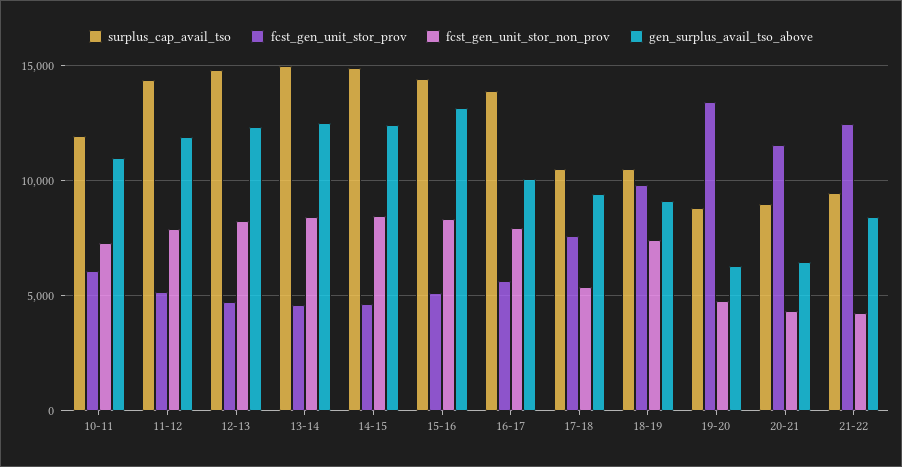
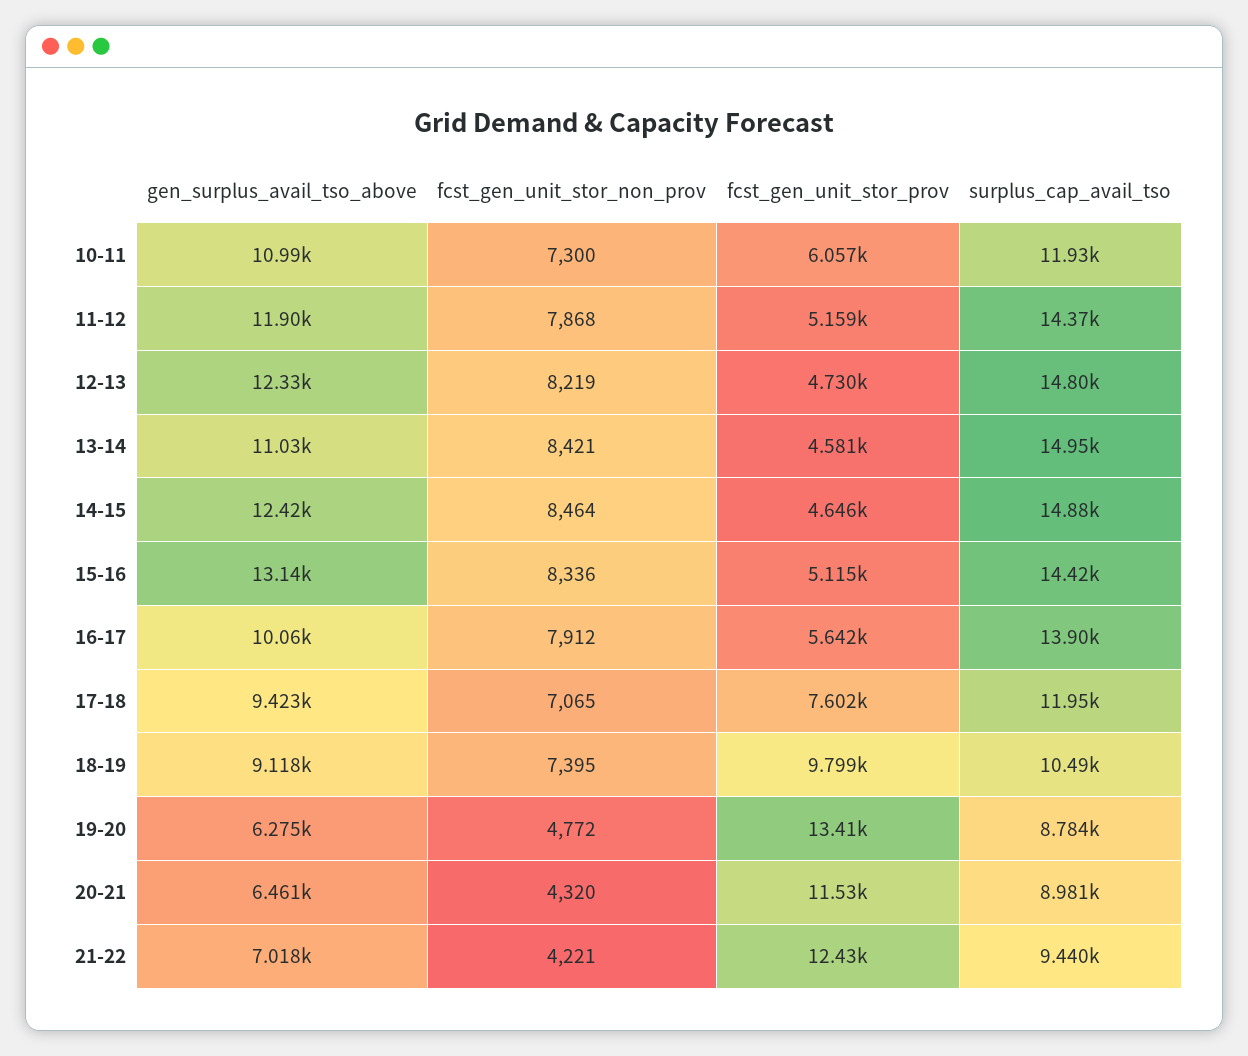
gen_surplus_avail_tso_above, 13-14: 12500 -> 11030
surplus_cap_avail_tso, 17-18: 10500 -> 11950
fcst_gen_unit_stor_non_prov, 17-18: 5500 -> 7065
gen_surplus_avail_tso_above, 21-22: 8500 -> 7018

